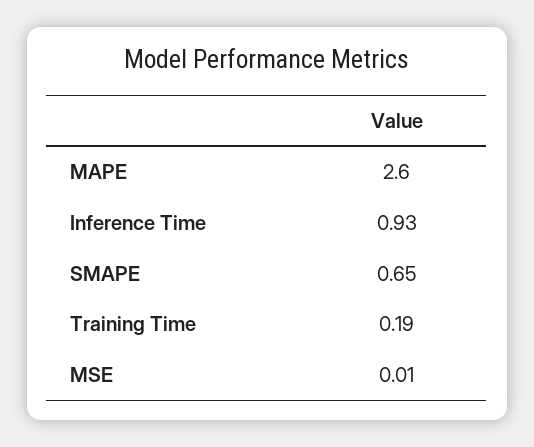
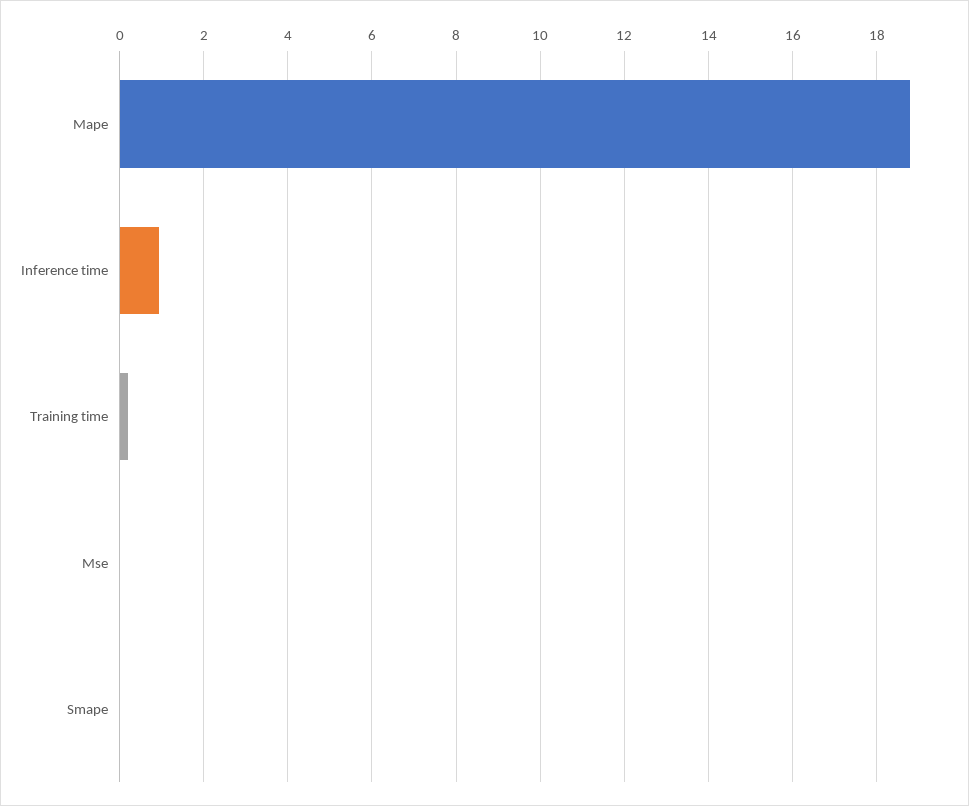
MAPE: 2.6 -> 18.8
SMAPE: 0.65 -> 0

